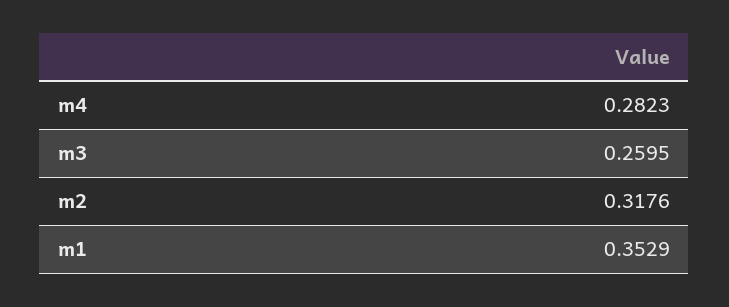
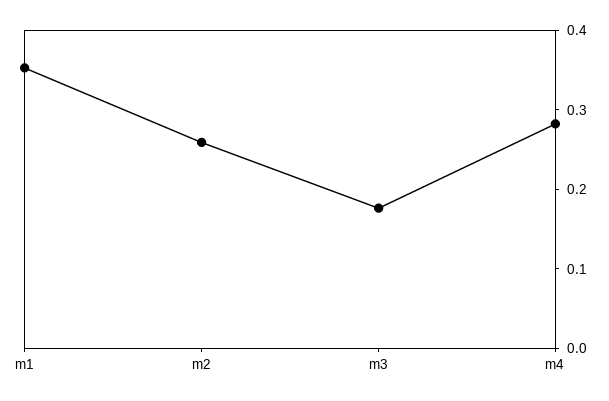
m3: 0.2595 -> 0.18
m2: 0.3176 -> 0.26

